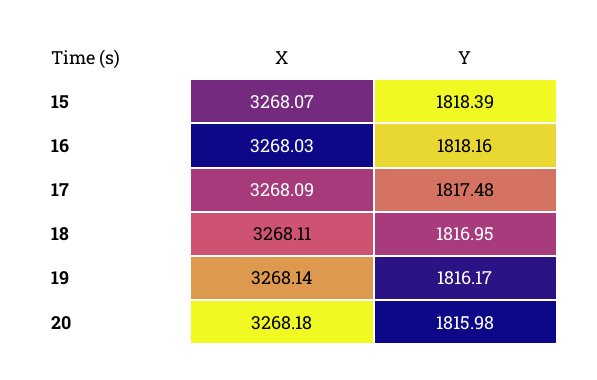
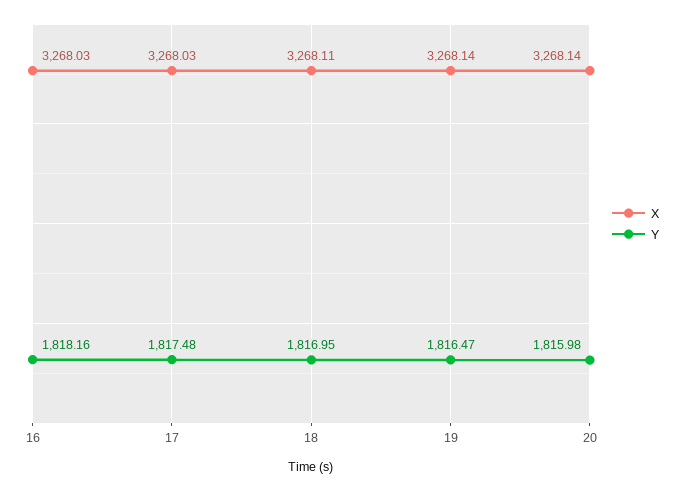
X, 15: 3268.07 -> none
Y, 15: 1818.39 -> none
X, 17: 3268.09 -> 3268.03
Y, 19: 1816.17 -> 1816.47
X, 20: 3268.18 -> 3268.14

